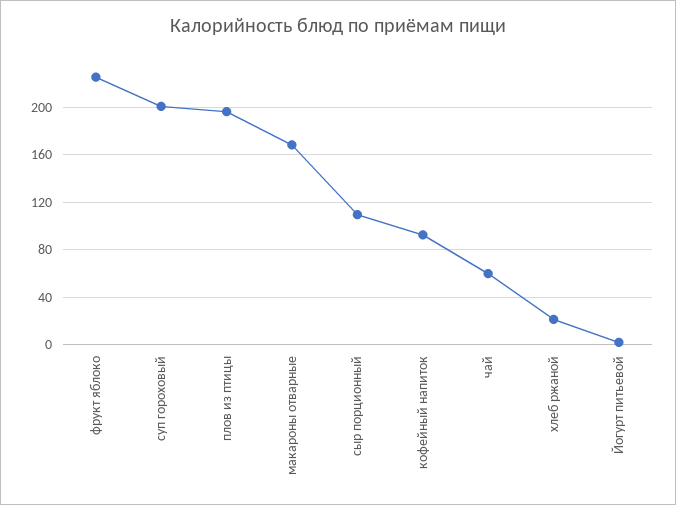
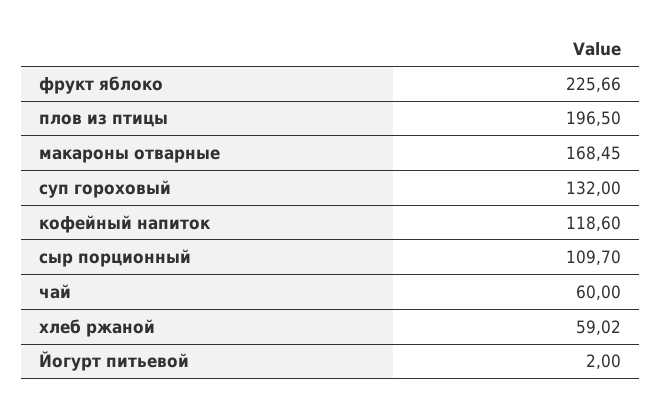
суп гороховый: 200 -> 132
кофейный напиток: 90 -> 118.6
хлеб ржаной: 20 -> 59.02

